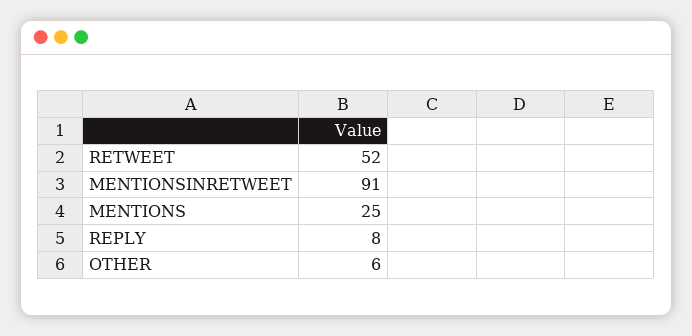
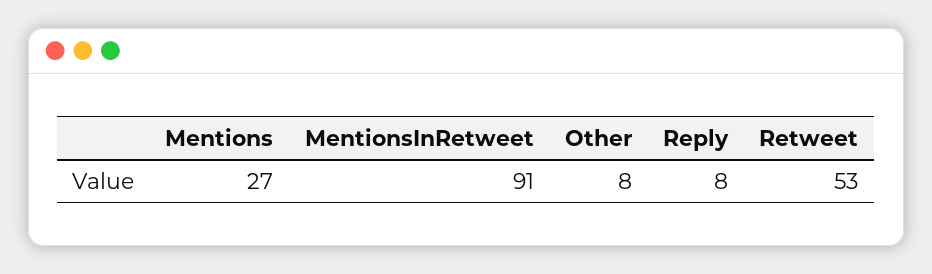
RETWEET: 52 -> 53
MENTIONS: 25 -> 27
OTHER: 6 -> 8

